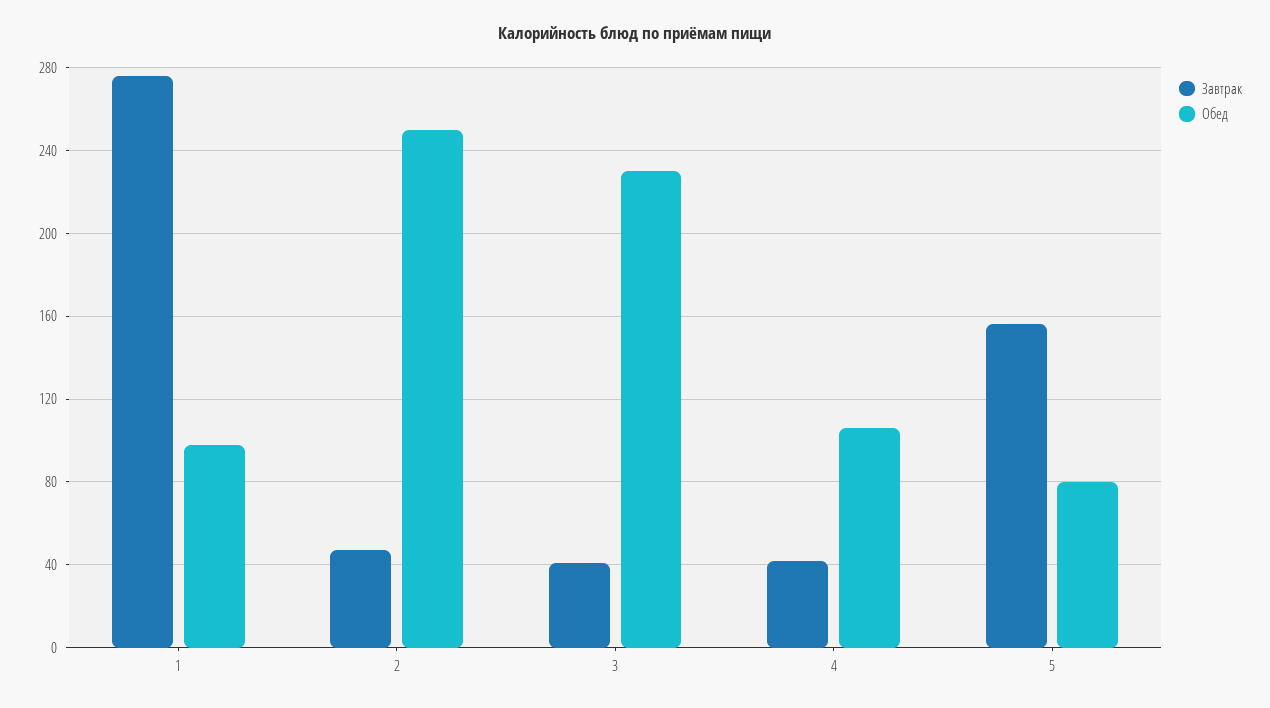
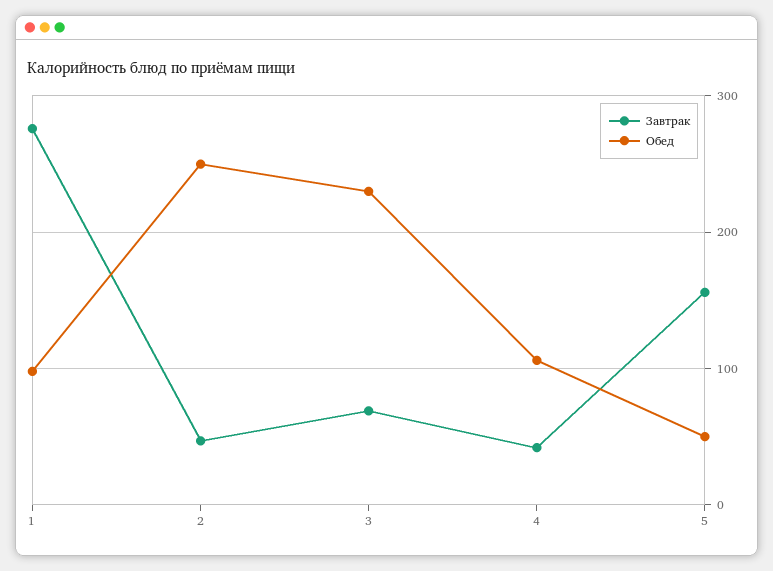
Завтрак, 3: 40 -> 70
Обед, 5: 80 -> 50

